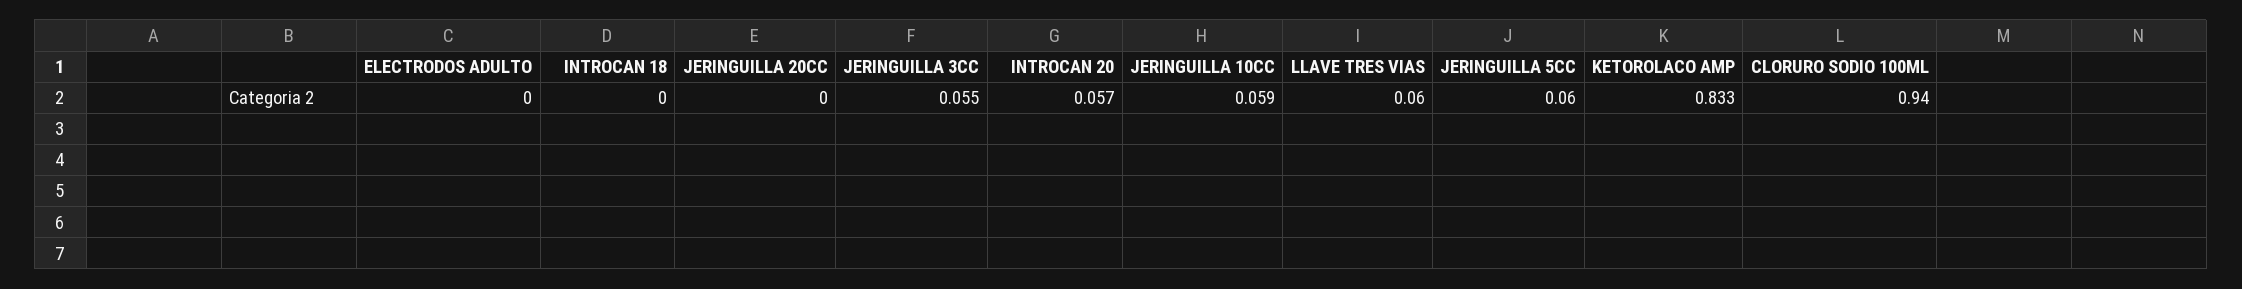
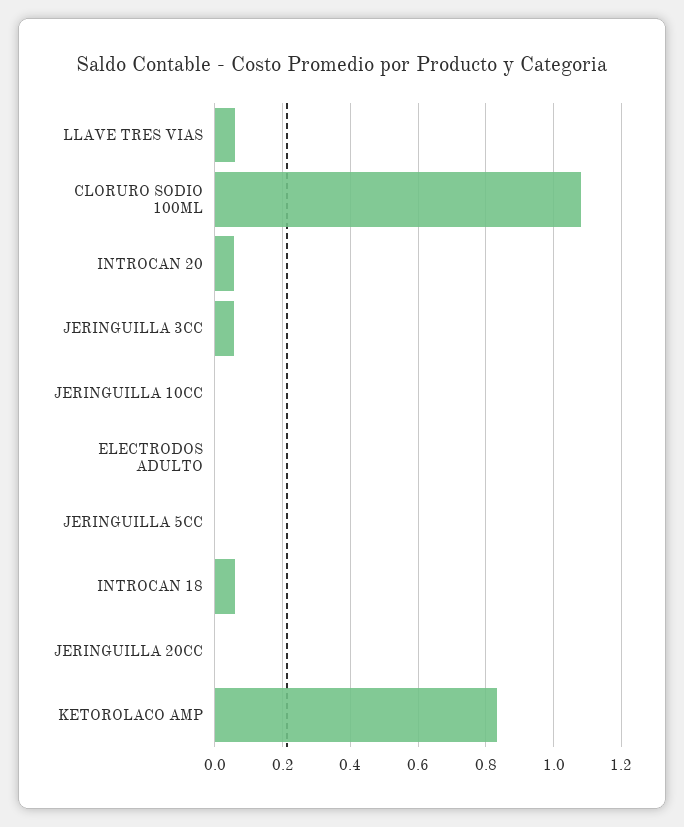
INTROCAN 18: 0 -> 0.06
JERINGUILLA 10CC: 0.059 -> 0
JERINGUILLA 5CC: 0.06 -> 0
CLORURO SODIO 100ML: 0.94 -> 1.08

